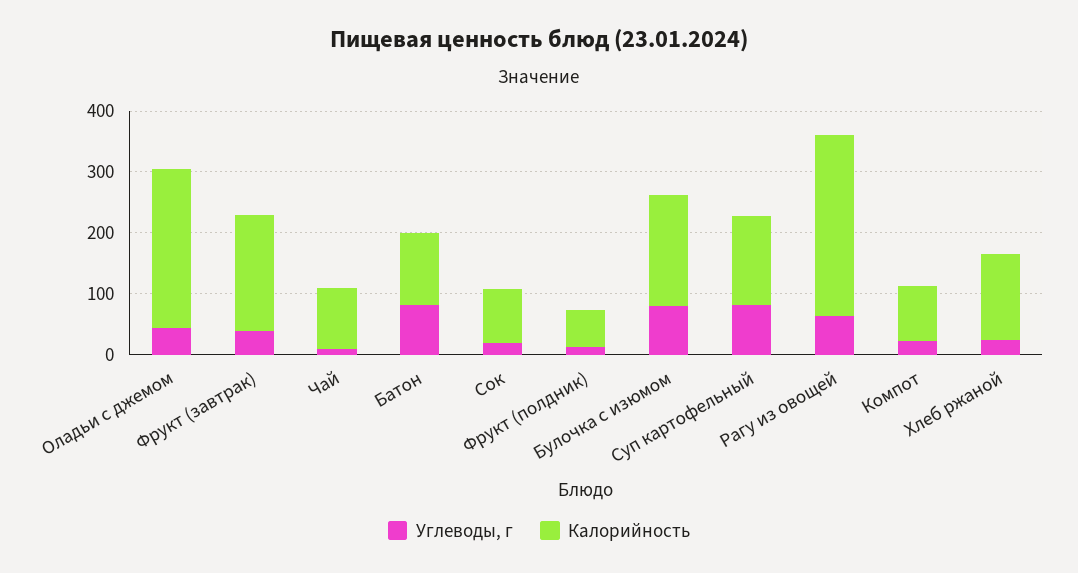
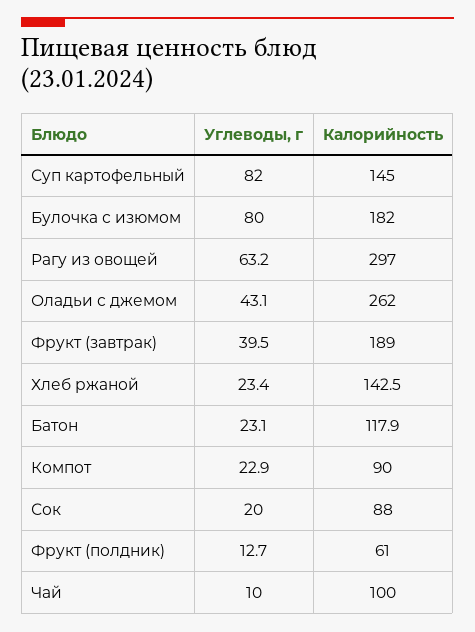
Углеводы, г, Батон: 80 -> 23.1

